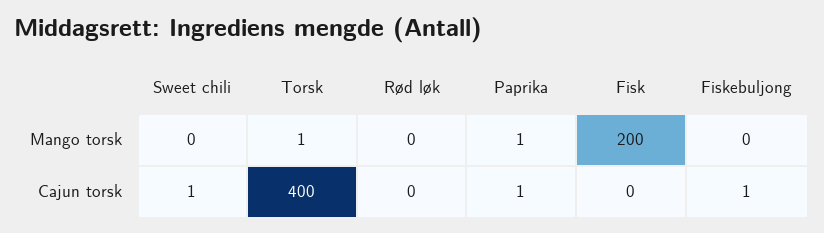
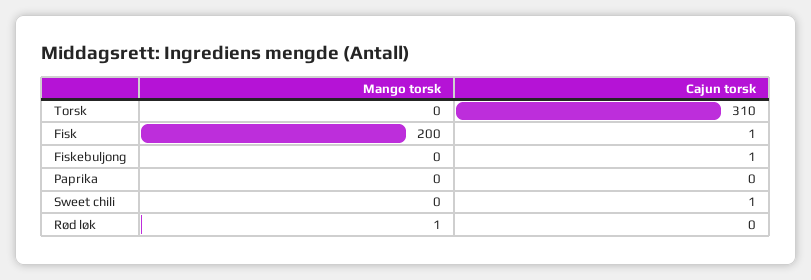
Torsk, Mango torsk: 1 -> 0
Rød løk, Mango torsk: 0 -> 1
Paprika, Mango torsk: 1 -> 0
Torsk, Cajun torsk: 400 -> 310
Paprika, Cajun torsk: 1 -> 0
Fisk, Cajun torsk: 0 -> 1

